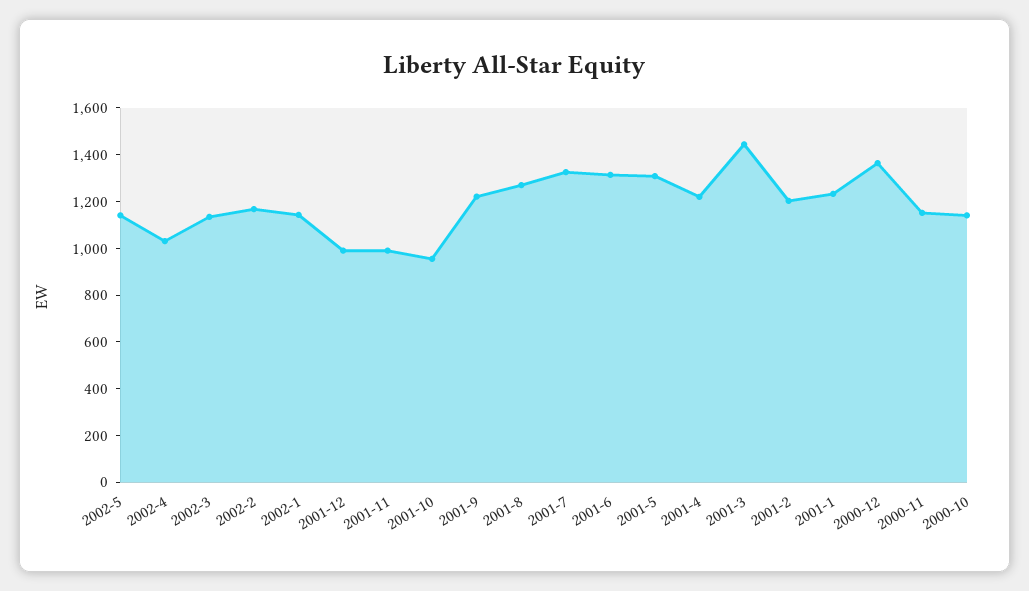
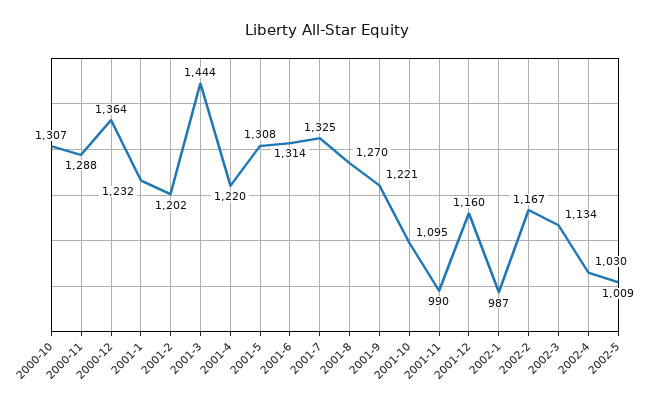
2002-5: 1150 -> 1009
2002-1: 1150 -> 987
2001-12: 1000 -> 1160
2001-10: 950 -> 1095
2000-11: 1150 -> 1288
2000-10: 1150 -> 1307

